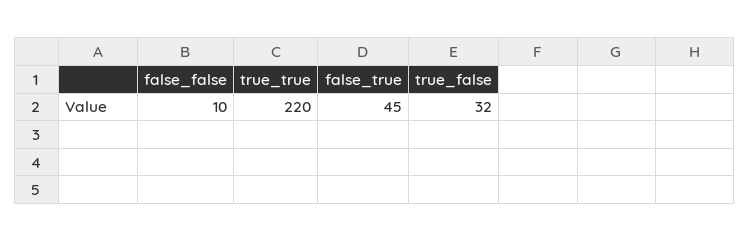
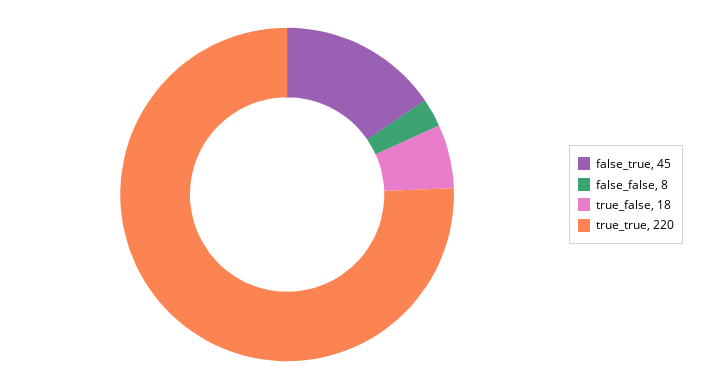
false_false: 10 -> 8
true_false: 32 -> 18

